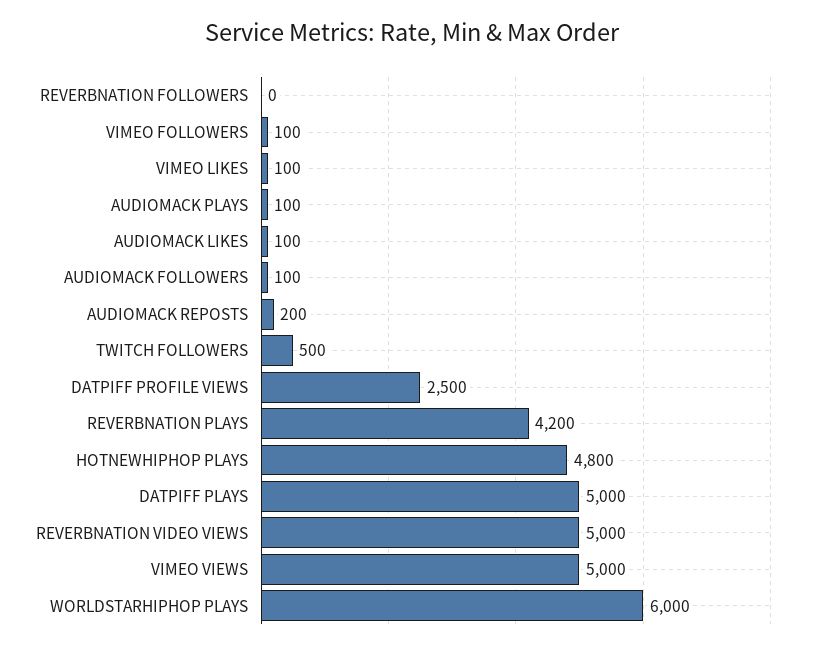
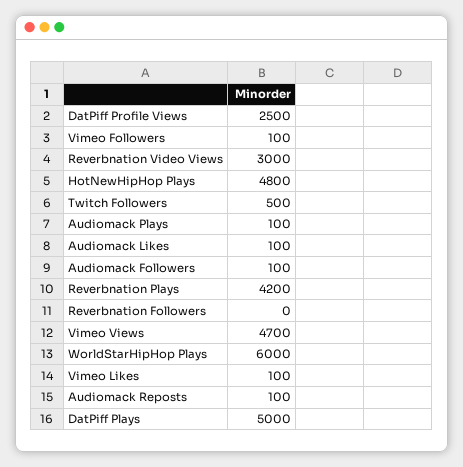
AUDIOMACK REPOSTS: 200 -> 100
REVERBNATION VIDEO VIEWS: 5000 -> 3000
VIMEO VIEWS: 5000 -> 4700

